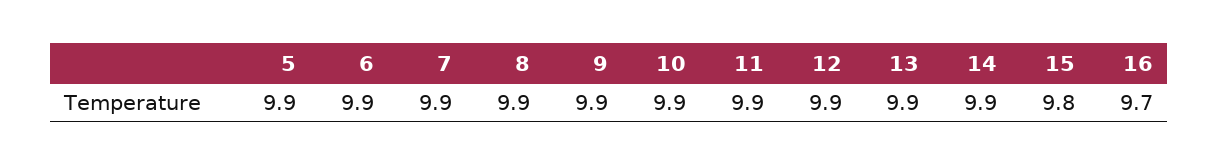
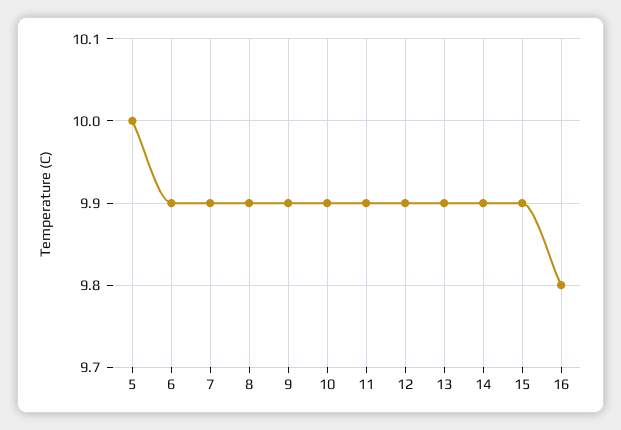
5: 9.9 -> 10
15: 9.8 -> 9.9
16: 9.7 -> 9.8

